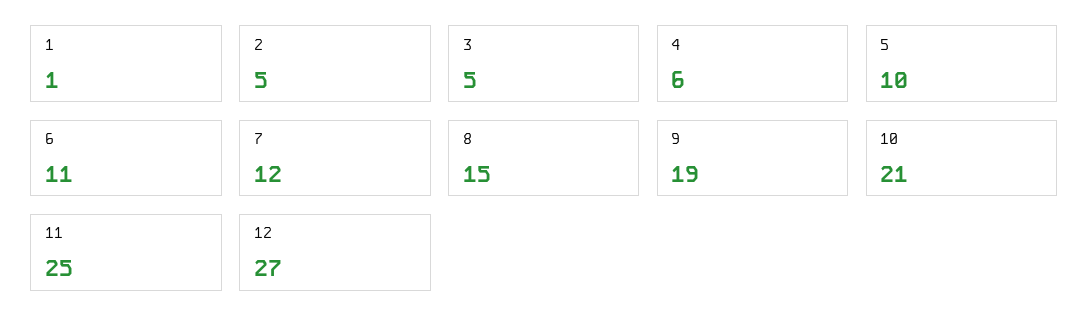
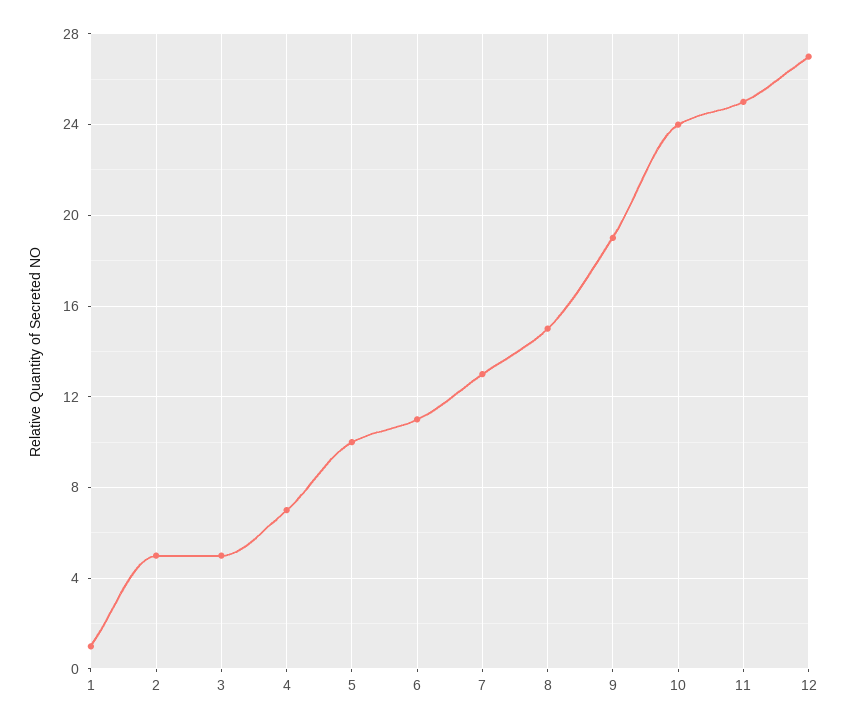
4: 6 -> 7
7: 12 -> 13
10: 21 -> 24

